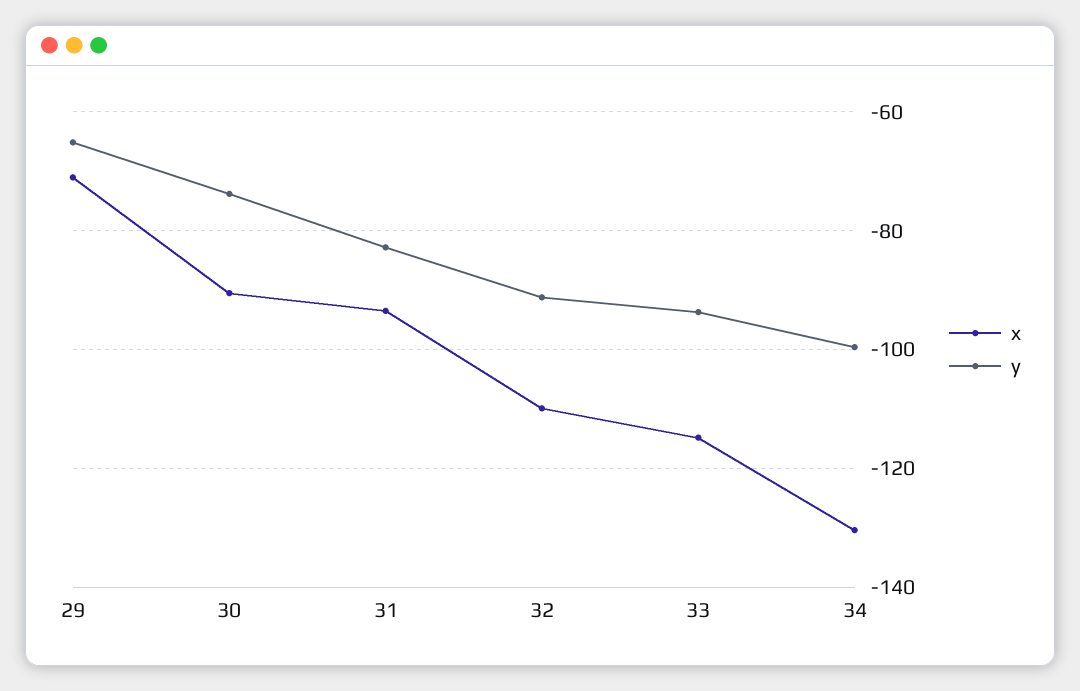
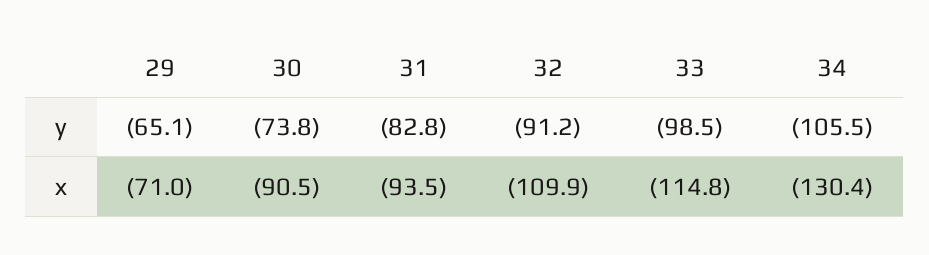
y, 33: -94 -> -98.5
y, 34: -100 -> -105.5

